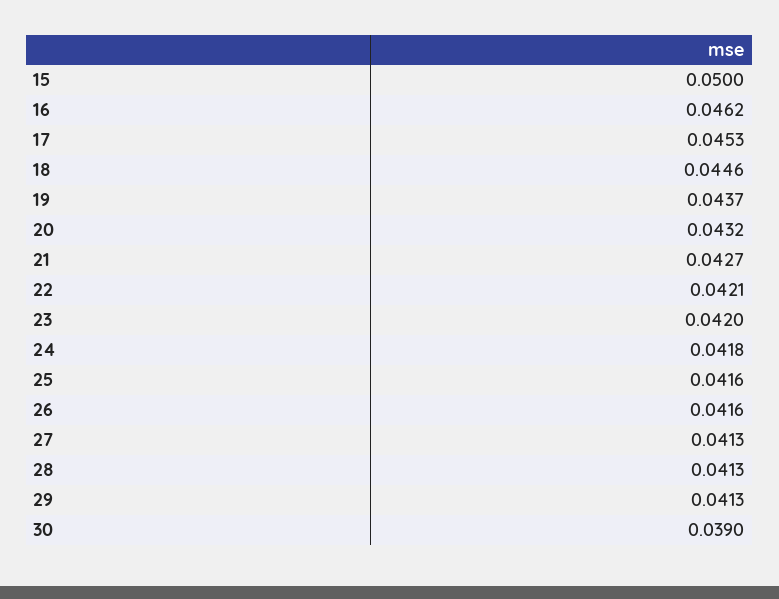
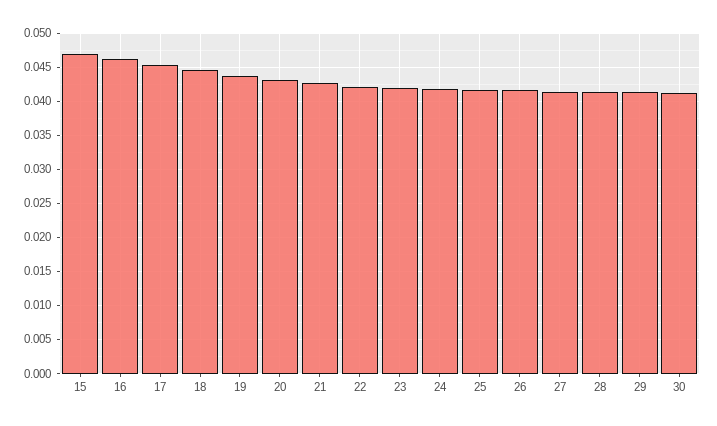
15: 0.05 -> 0.047
30: 0.039 -> 0.041

